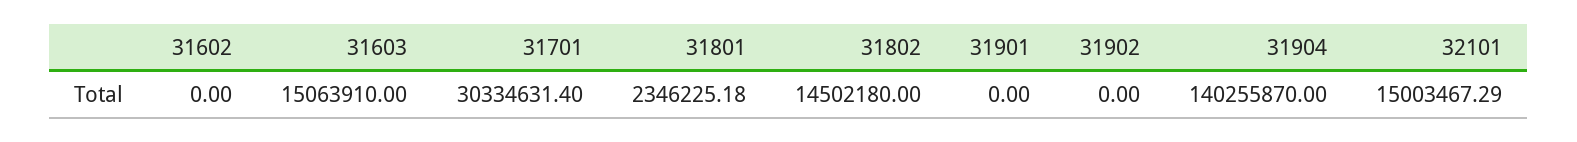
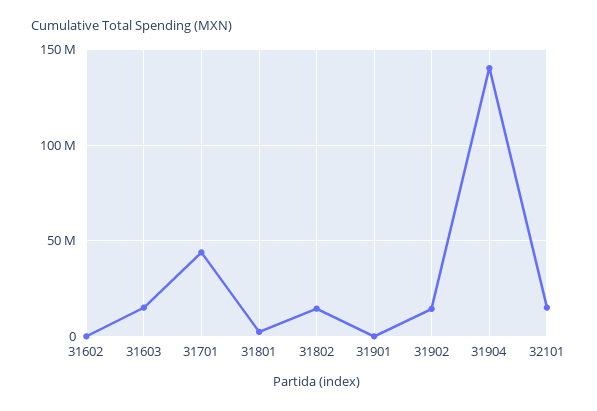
31701: 30334631.4 -> 45000000
31902: 0 -> 15000000

